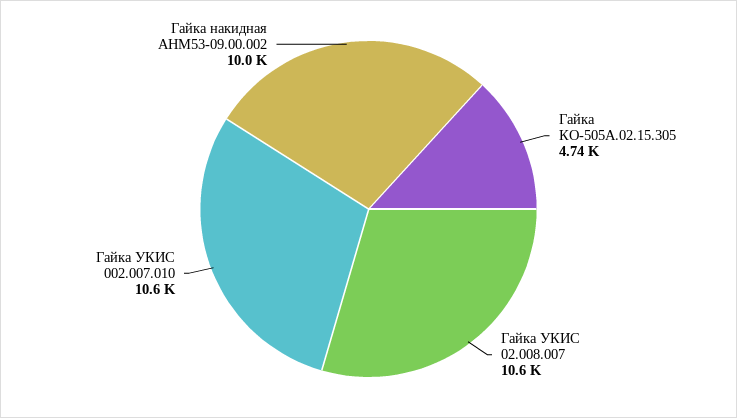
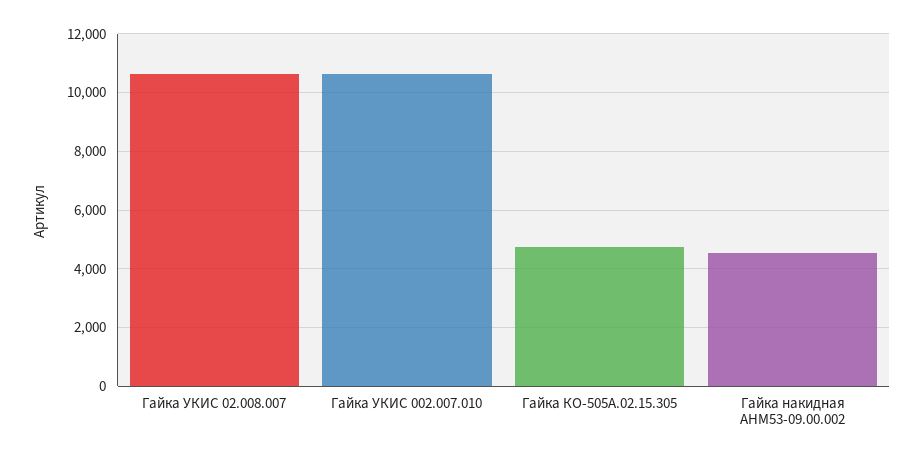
Гайка накидная АНМ53-09.00.002: 10000 -> 4500

